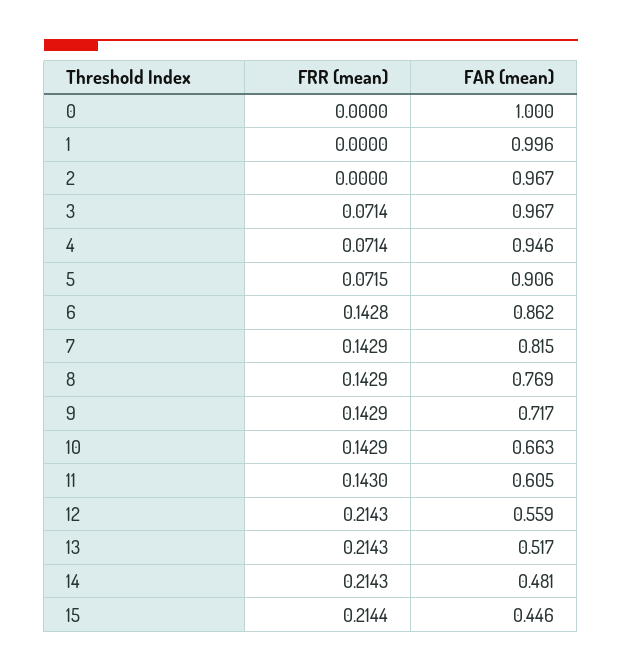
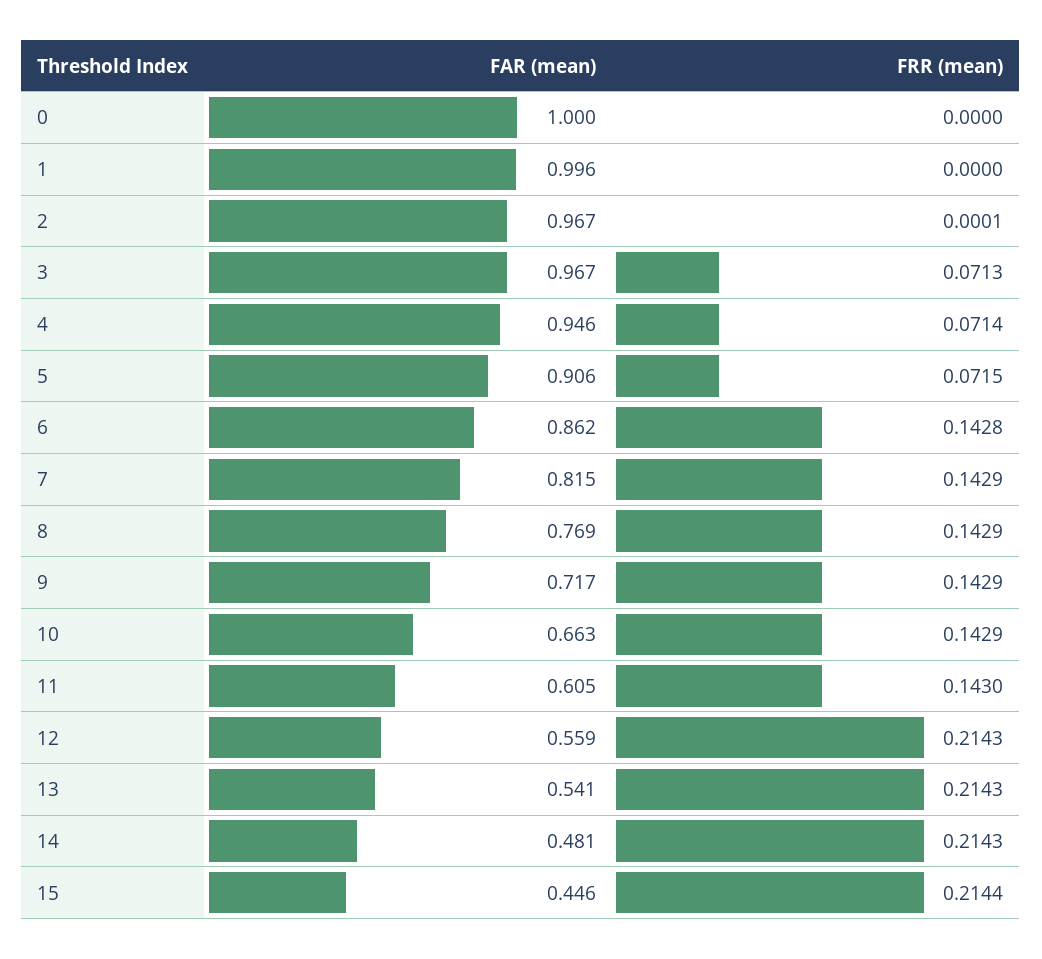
FRR (mean), 2: 0 -> 0.0001
FRR (mean), 3: 0.0714 -> 0.0713
FAR (mean), 13: 0.517 -> 0.541

